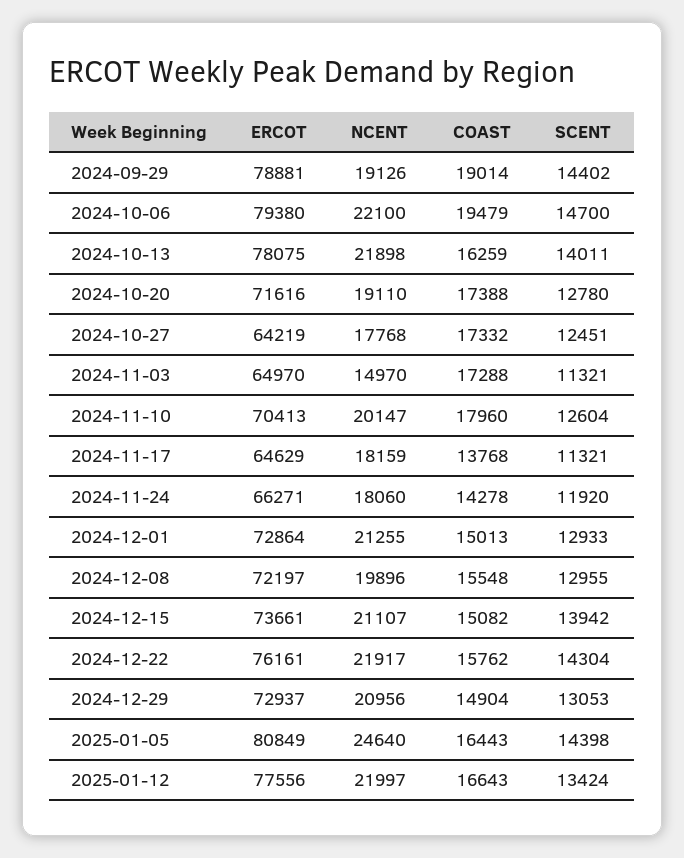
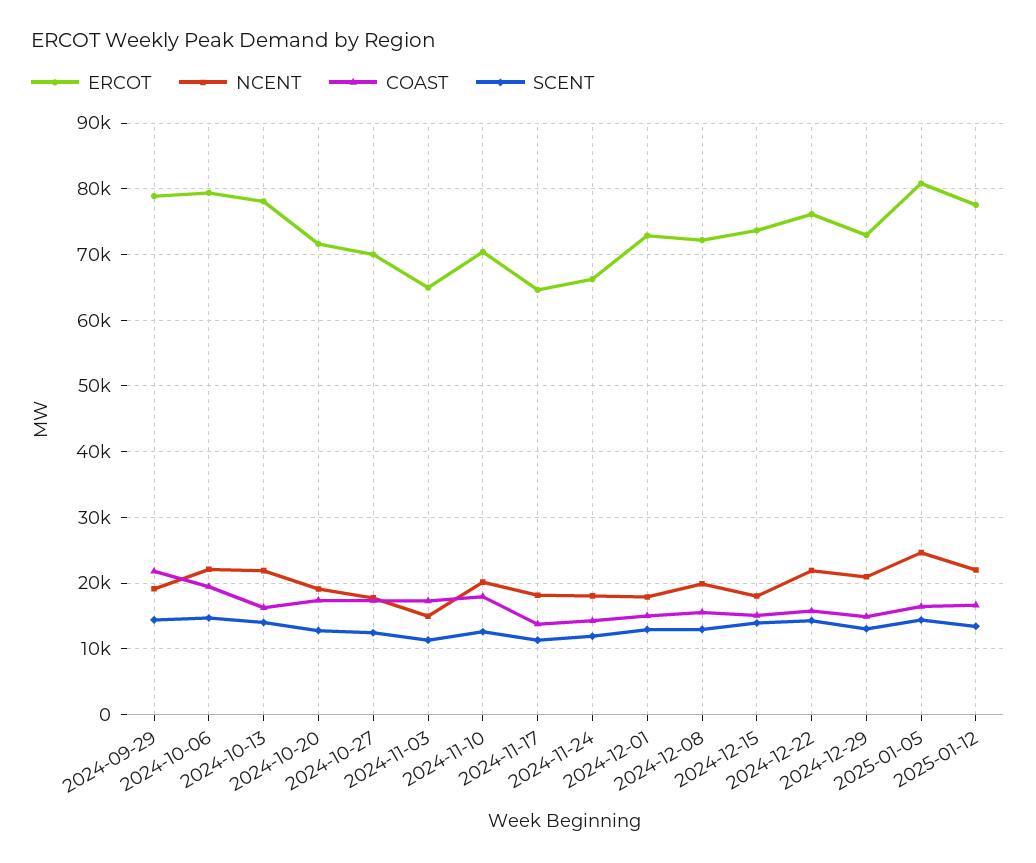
COAST, 2024-09-29: 19014 -> 22000
ERCOT, 2024-10-27: 64219 -> 70000
NCENT, 2024-12-01: 21255 -> 18000
NCENT, 2024-12-15: 21107 -> 18000

